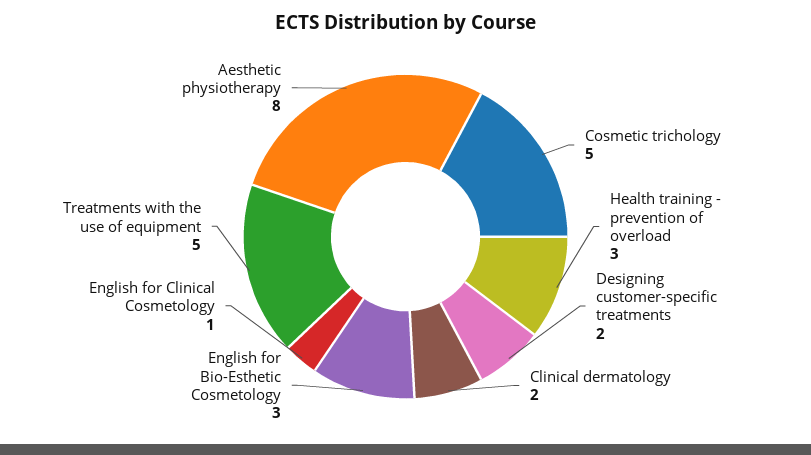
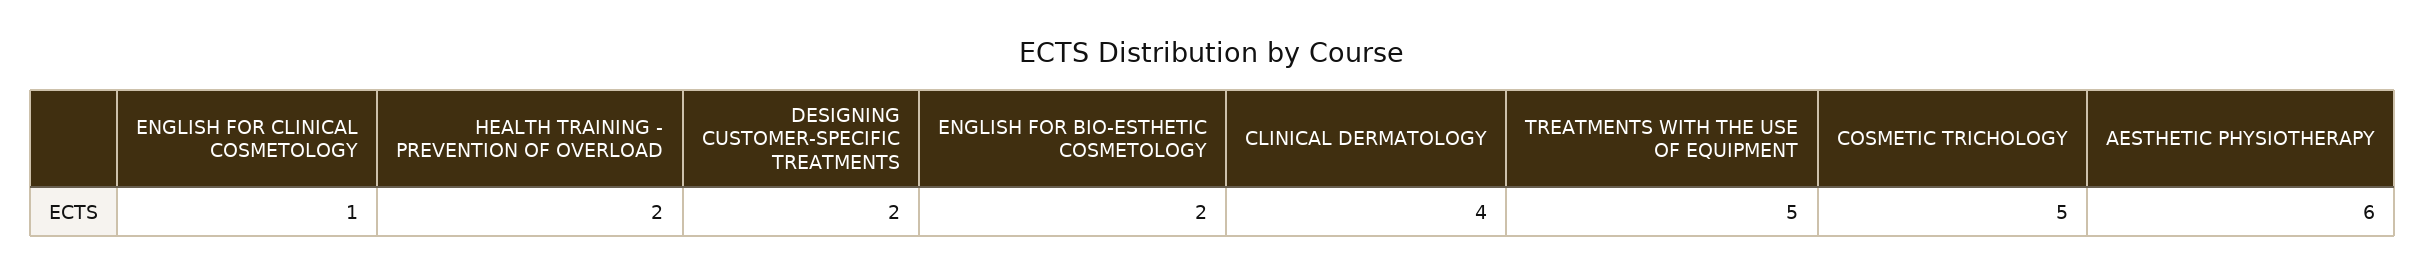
Health training - prevention of overload: 3 -> 2
Clinical dermatology: 2 -> 4
English for Bio-Esthetic Cosmetology: 3 -> 2
Aesthetic physiotherapy: 8 -> 6

